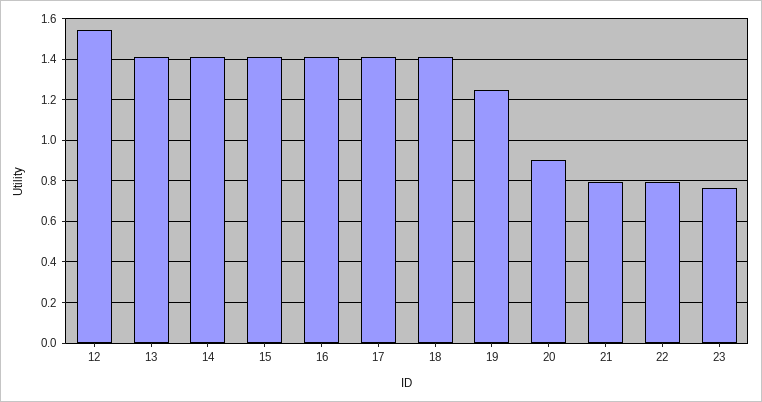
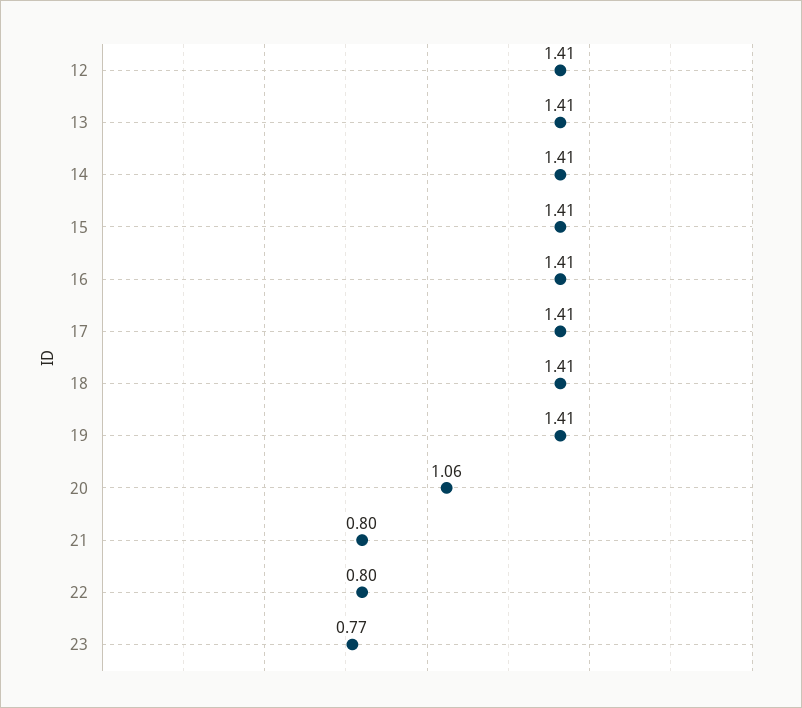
12: 1.55 -> 1.41
19: 1.25 -> 1.41
20: 0.9 -> 1.06

